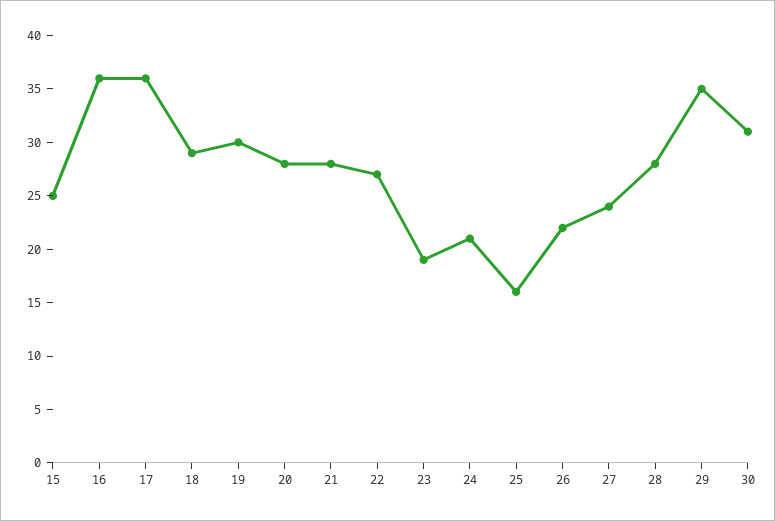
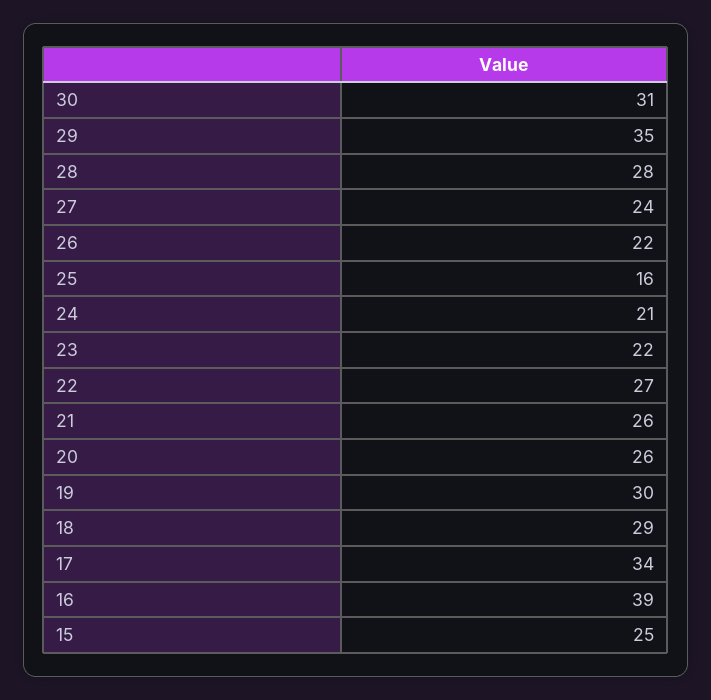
16: 36 -> 39
17: 36 -> 34
20: 28 -> 26
21: 28 -> 26
23: 19 -> 22

